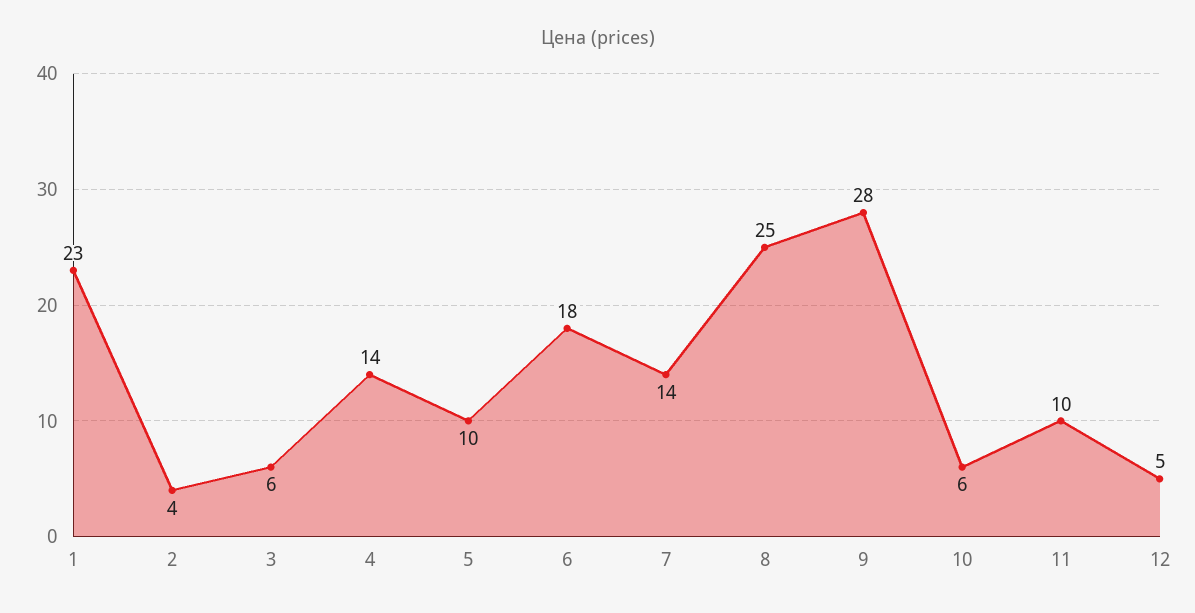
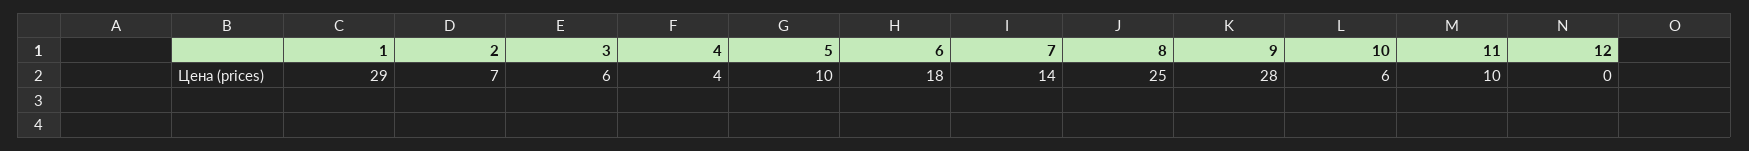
1: 23 -> 29
2: 4 -> 7
4: 14 -> 4
12: 5 -> 0

